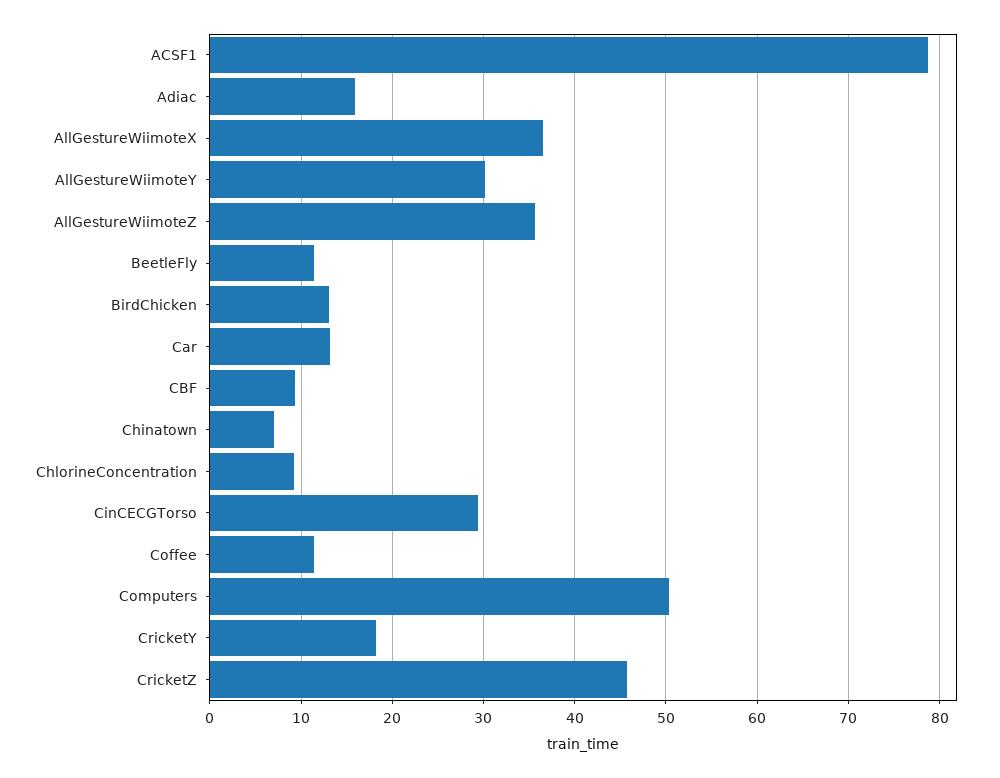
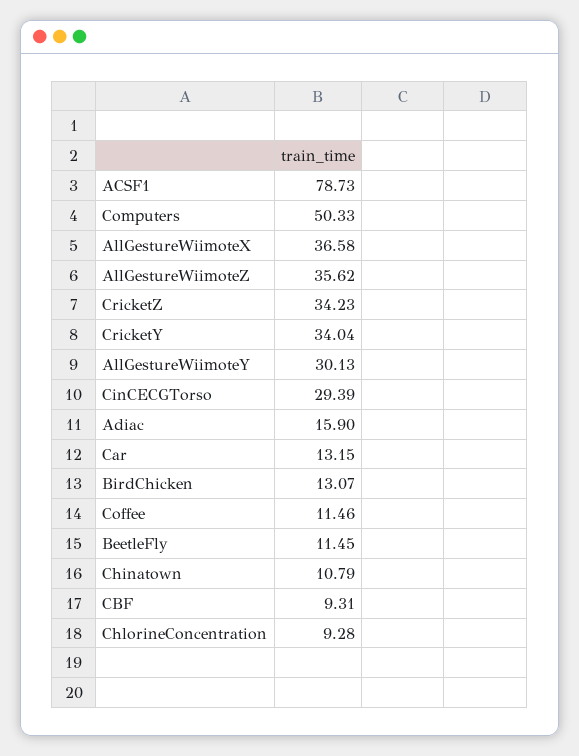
Chinatown: 7 -> 10.79
CricketY: 18 -> 34.04
CricketZ: 46 -> 34.23

